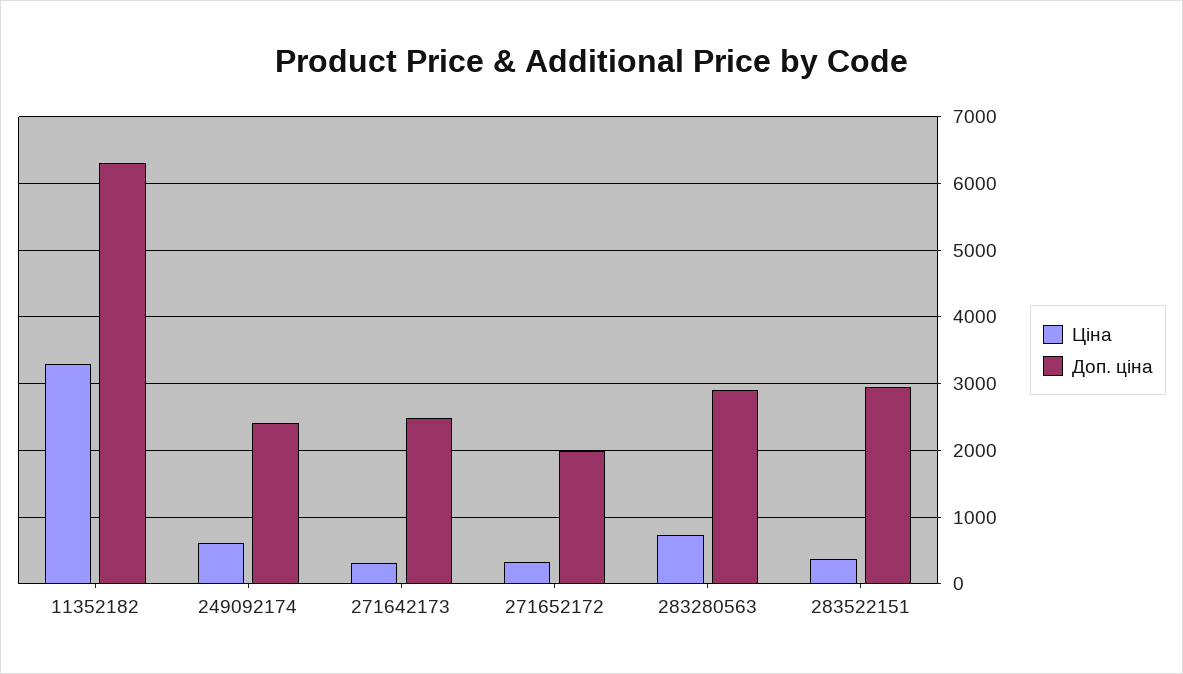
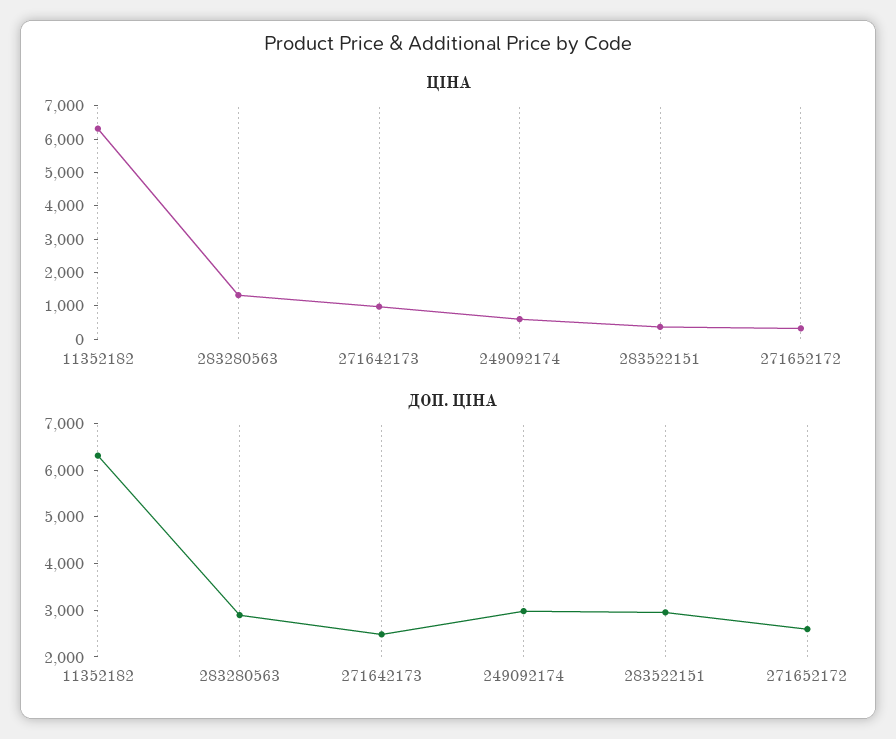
Ціна, 11352182: 3300 -> 6250
Доп. ціна, 249092174: 2400 -> 3000
Ціна, 271642173: 300 -> 1000
Доп. ціна, 271652172: 2000 -> 2600
Ціна, 283280563: 700 -> 1250

